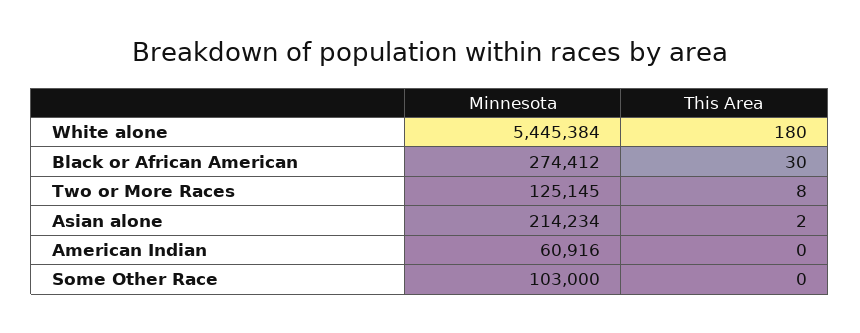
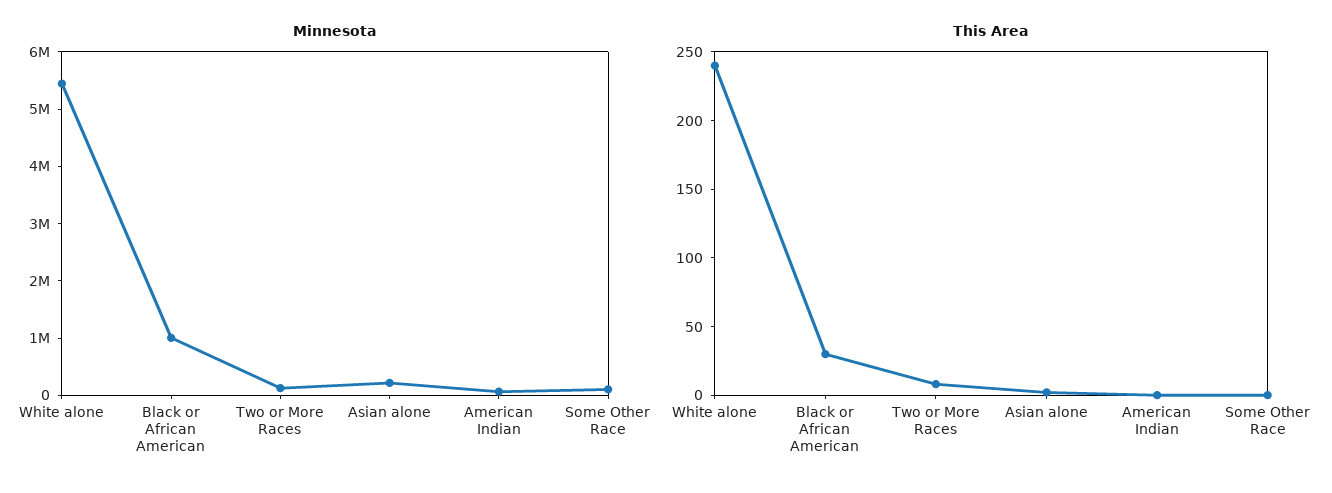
This Area, White alone: 180 -> 240
Minnesota, Black or African American: 274412 -> 1000000

